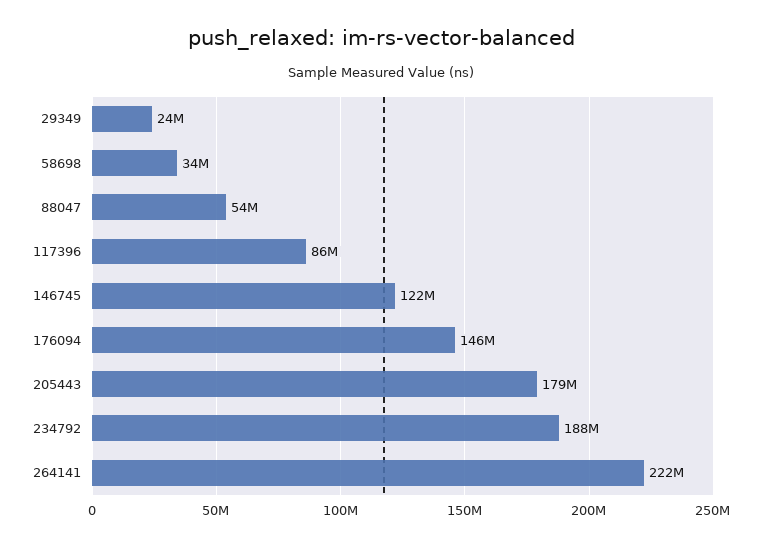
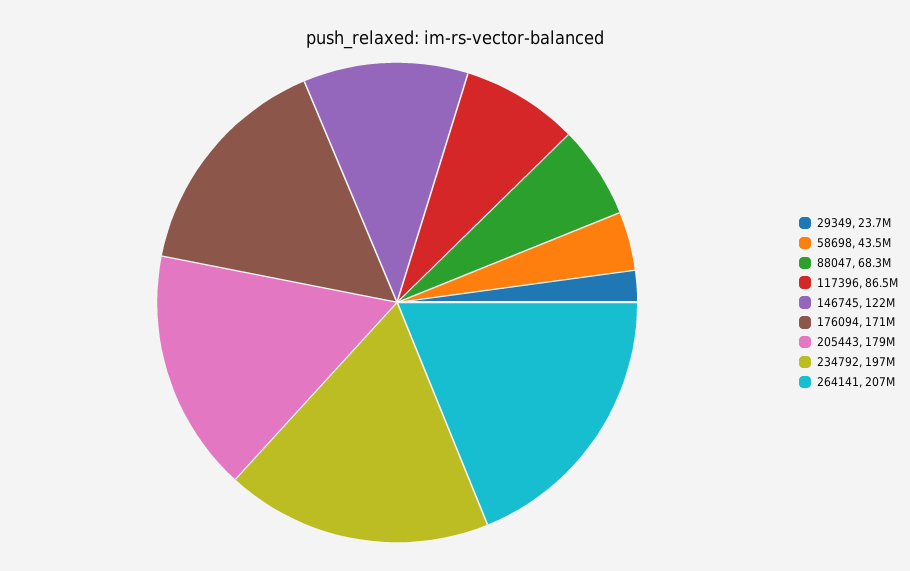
58698: 34000000 -> 43500000
88047: 54000000 -> 68300000
176094: 146000000 -> 171000000
234792: 188000000 -> 197000000
264141: 222000000 -> 207000000

